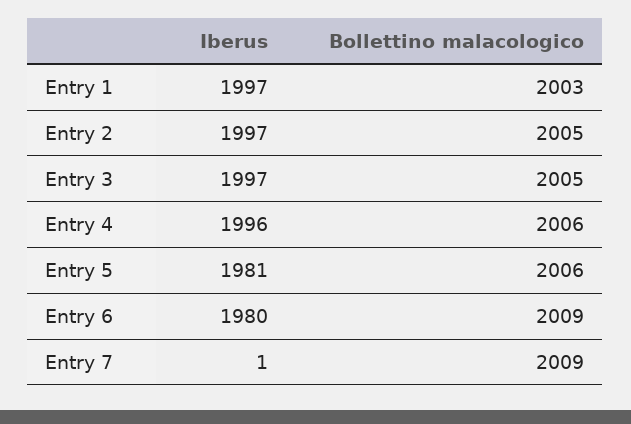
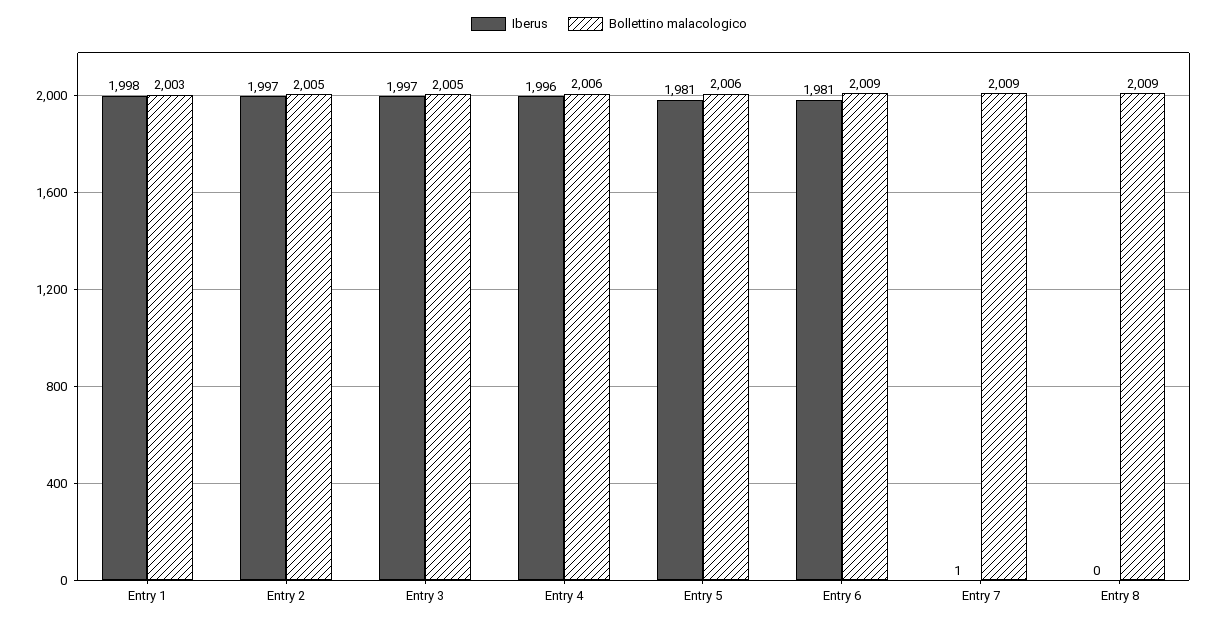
Iberus, Entry 1: 1997 -> 1998
Iberus, Entry 6: 1980 -> 1981
Iberus, Entry 8: none -> 0
Bollettino malacologico, Entry 8: none -> 2009

